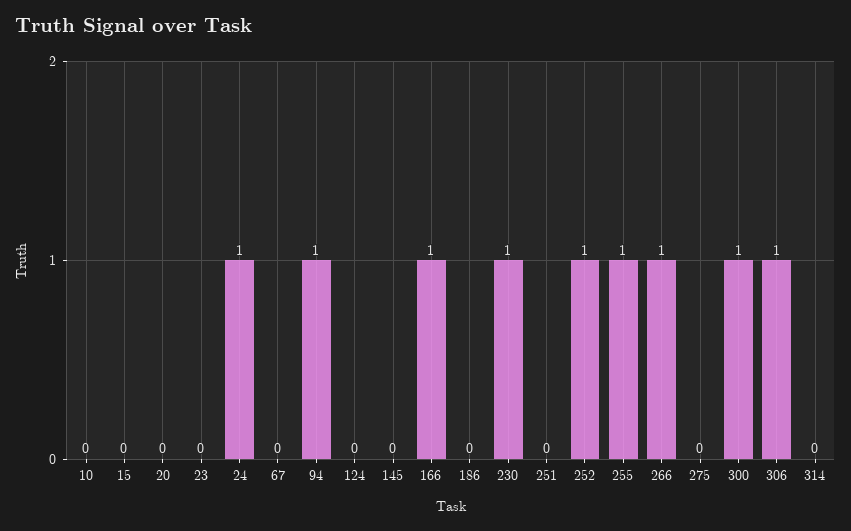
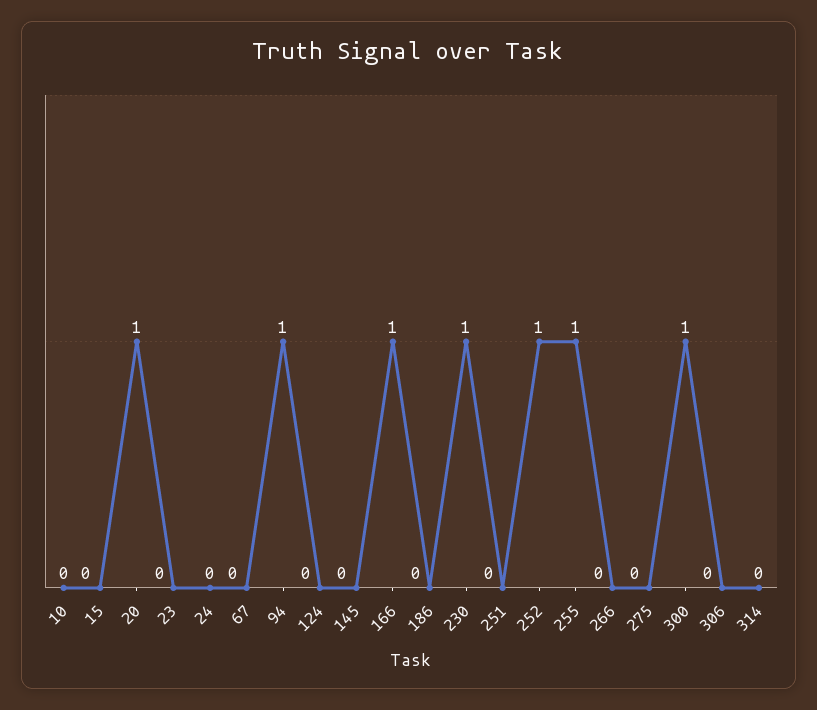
20: 0 -> 1
24: 1 -> 0
266: 1 -> 0
306: 1 -> 0

